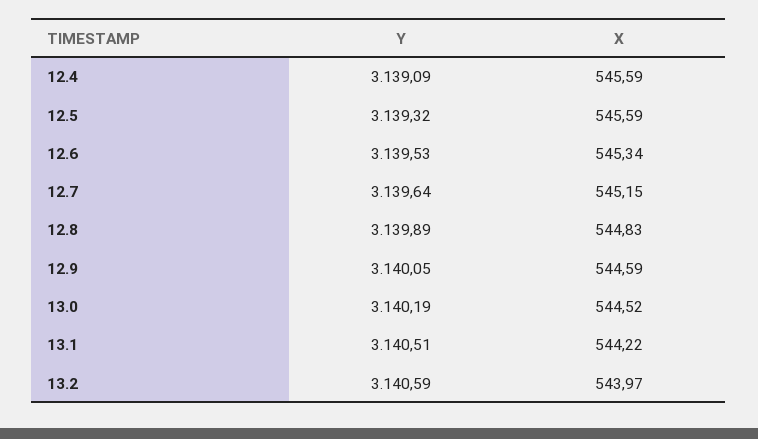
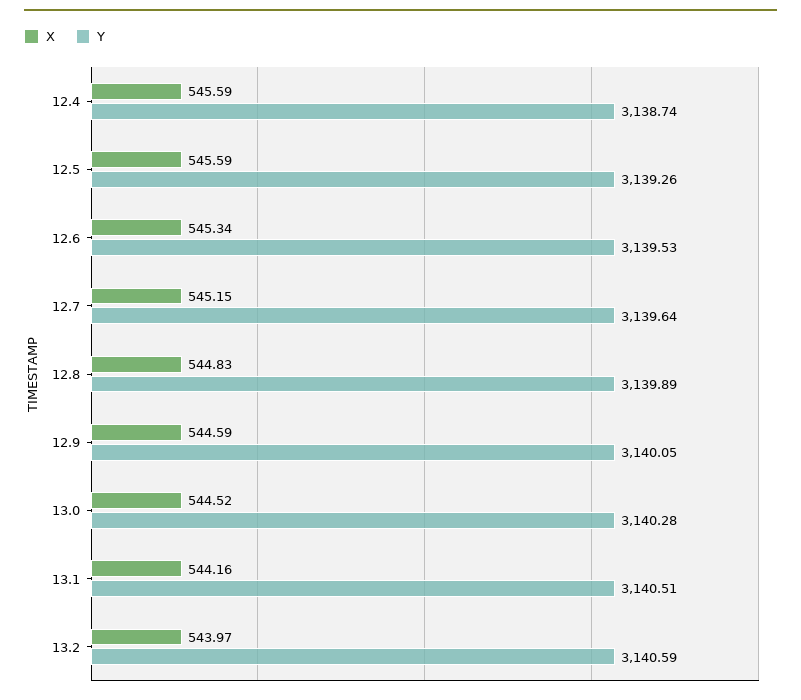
Y, 12.4: 3139.09 -> 3138.74
Y, 12.5: 3139.32 -> 3139.26
Y, 13.0: 3140.19 -> 3140.28
X, 13.1: 544.22 -> 544.16

